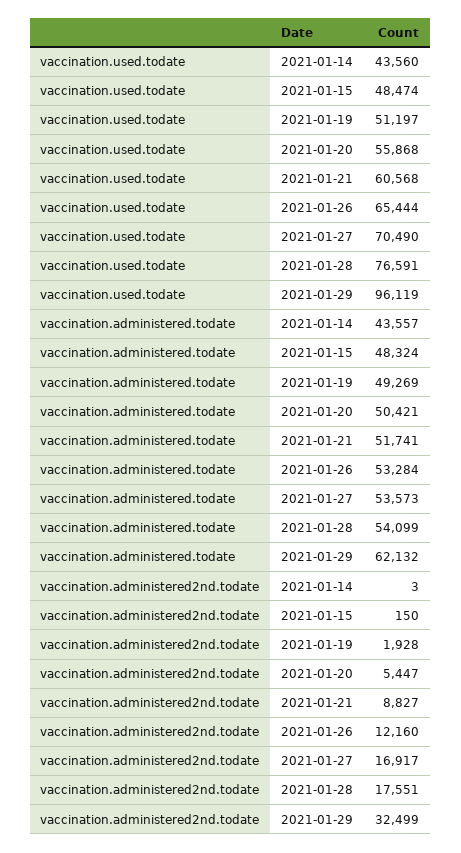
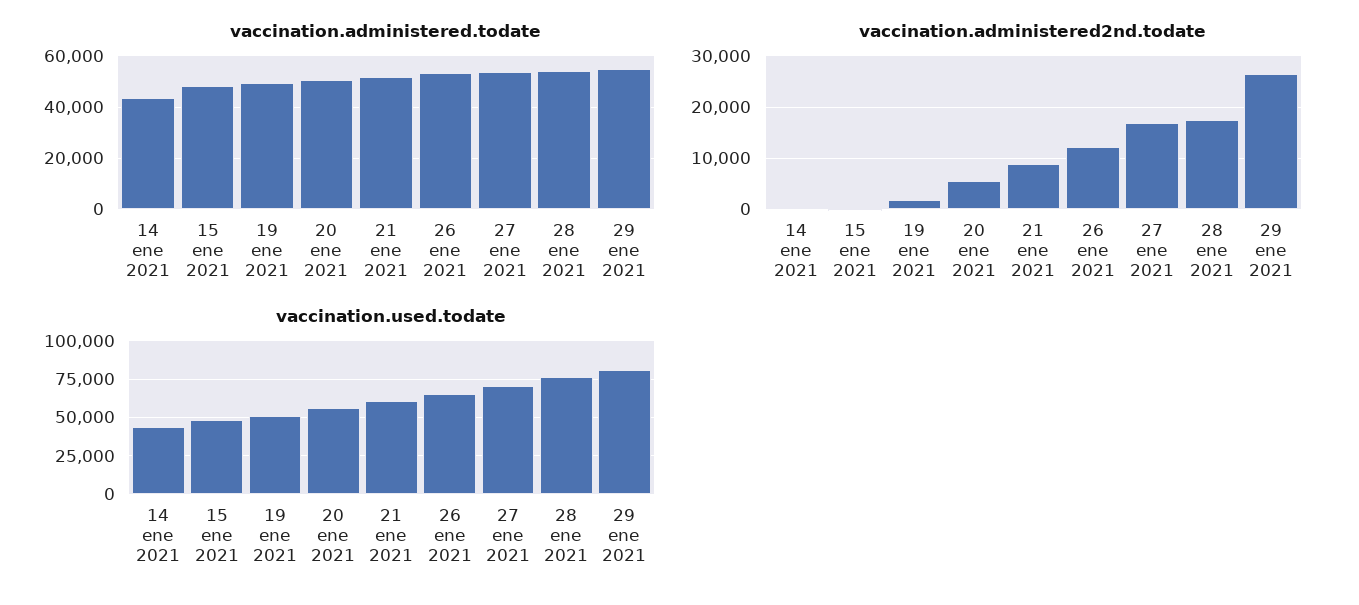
vaccination.used.todate, 2021-01-29: 96119 -> 80000
vaccination.administered.todate, 2021-01-29: 62132 -> 55000
vaccination.administered2nd.todate, 2021-01-29: 32499 -> 26000

